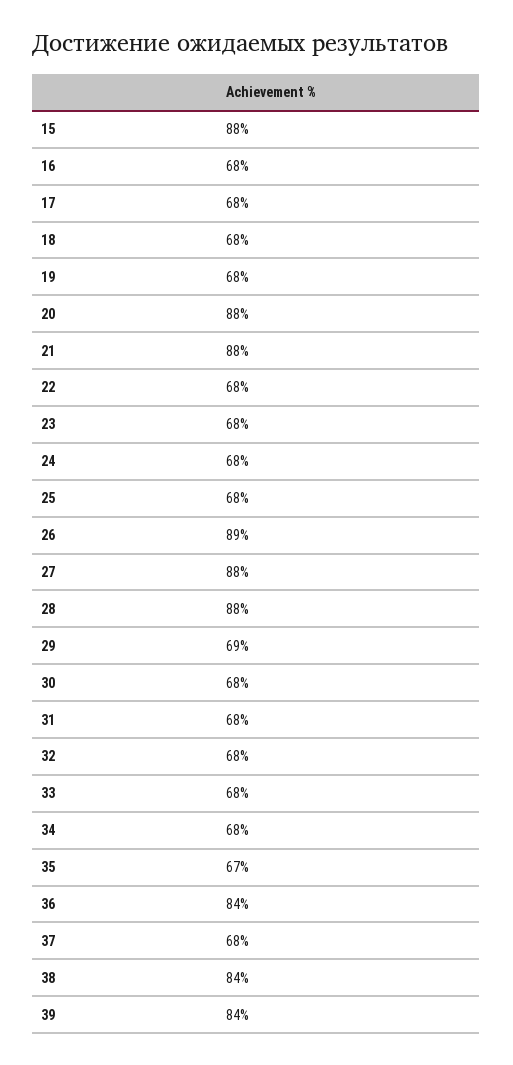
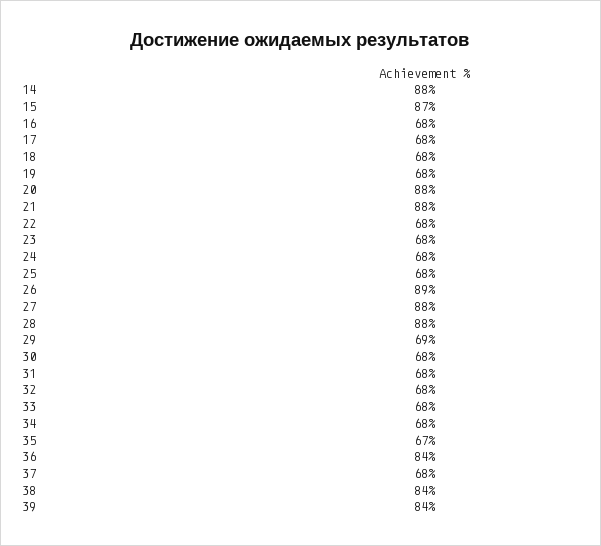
15: 88 -> 87
14: none -> 88

